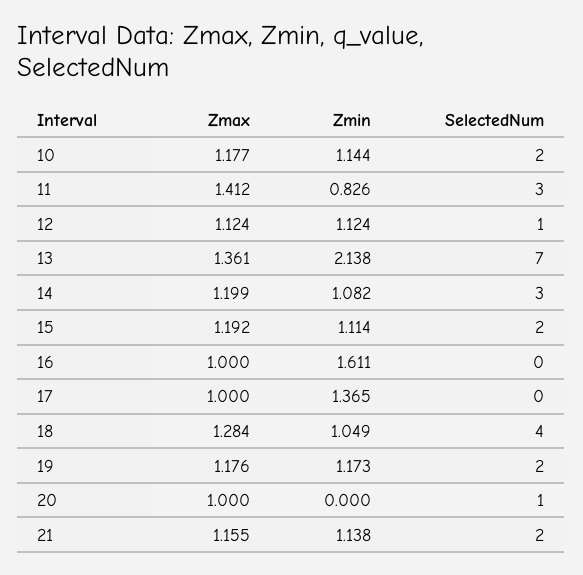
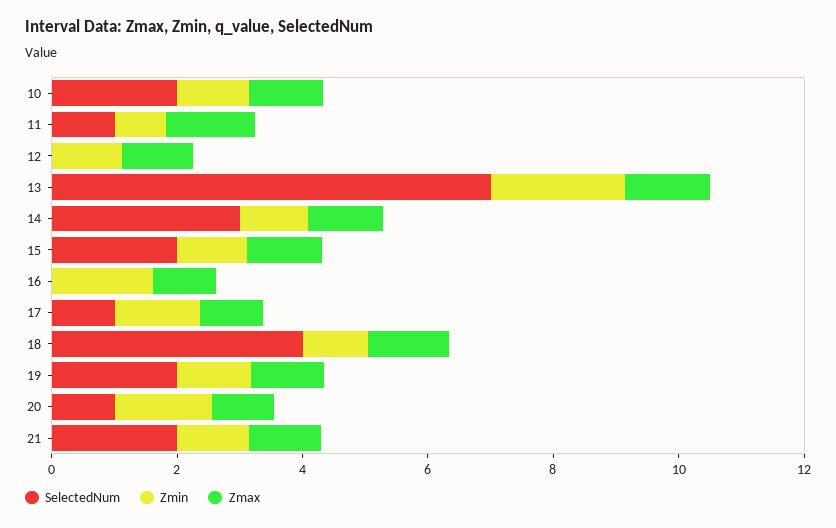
SelectedNum, 11: 3 -> 1
SelectedNum, 12: 1 -> 0
SelectedNum, 17: 0 -> 1
Zmin, 20: 0 -> 1.5

